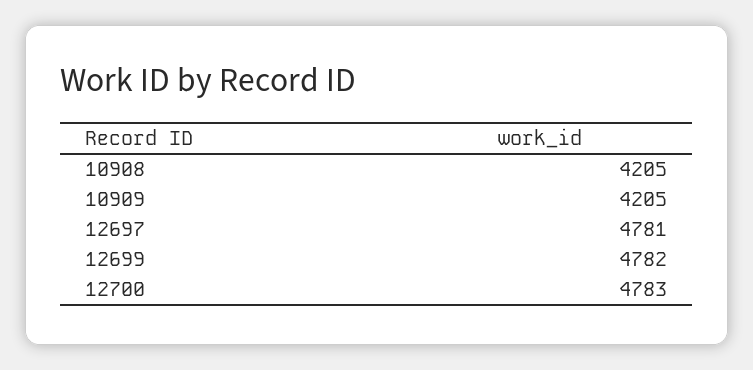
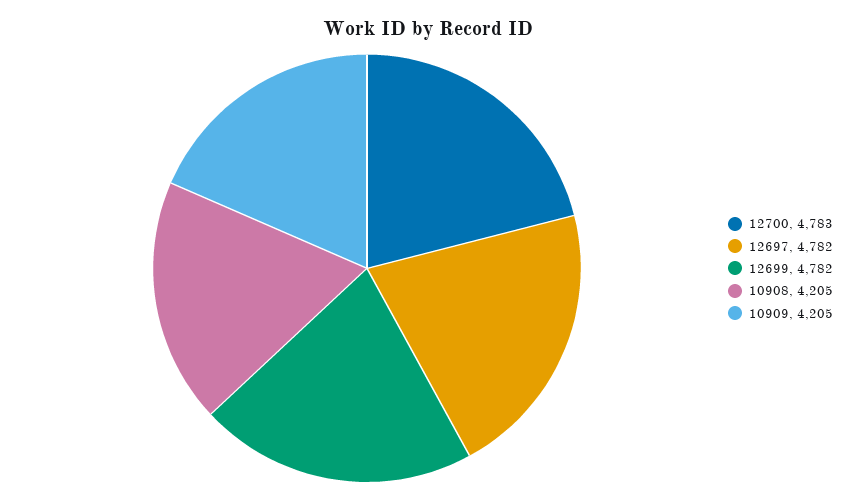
12697: 4781 -> 4782

